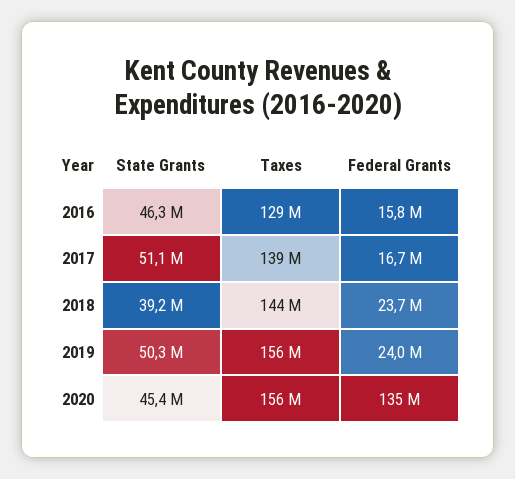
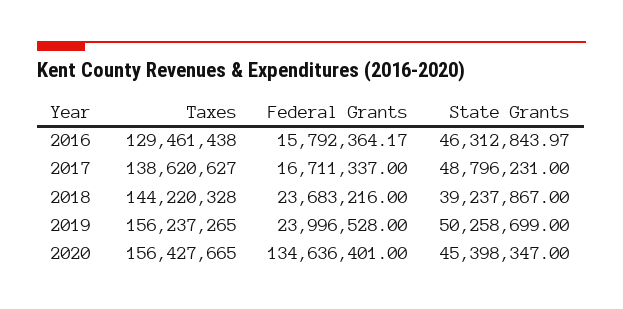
State Grants, 2017: 51100000 -> 48796231

